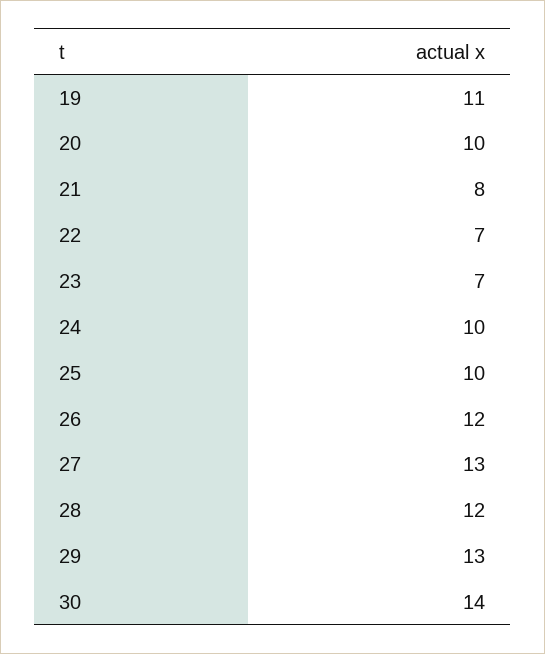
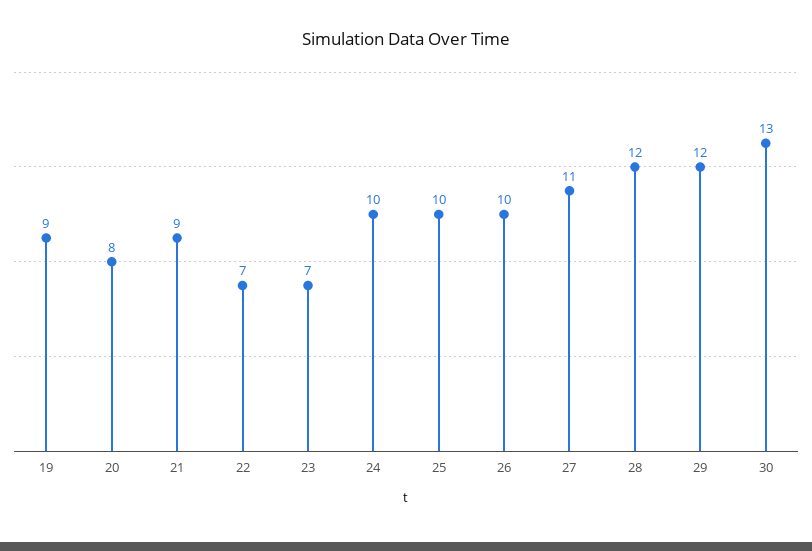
19: 11 -> 9
20: 10 -> 8
21: 8 -> 9
26: 12 -> 10
27: 13 -> 11
29: 13 -> 12
30: 14 -> 13

